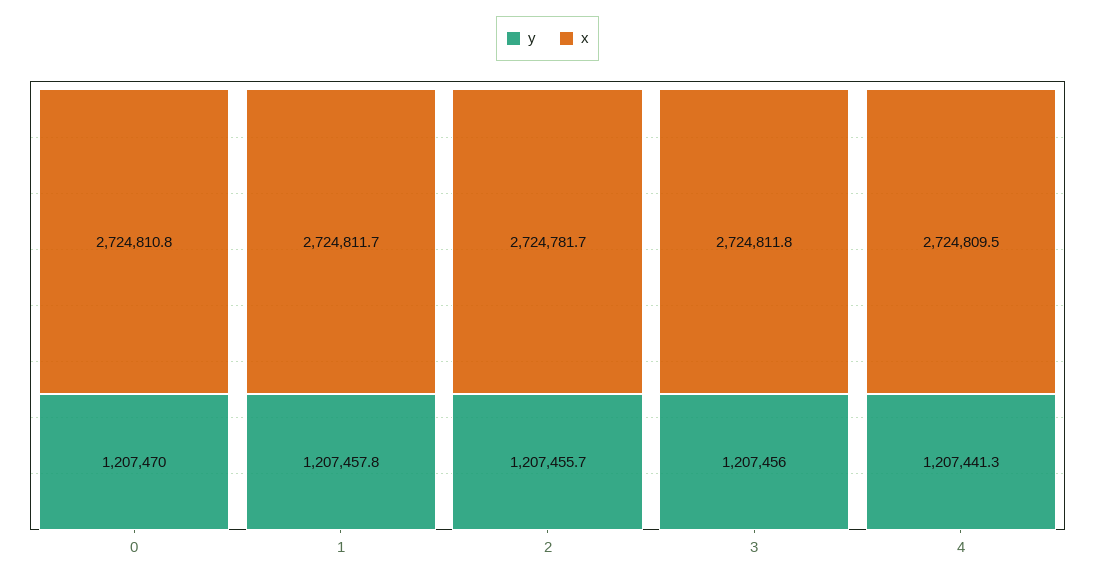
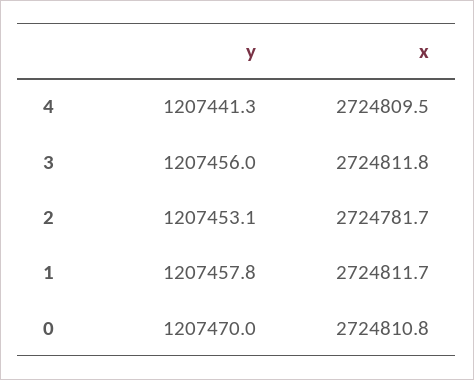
y, 2: 1207455.7 -> 1207453.1

